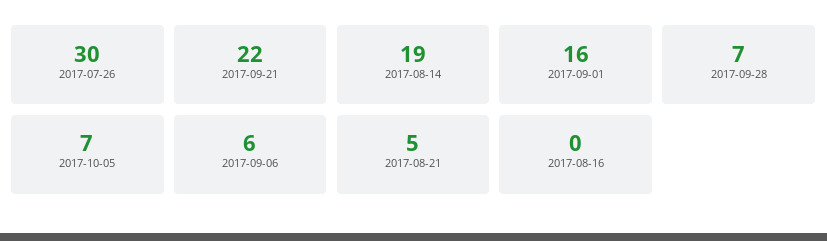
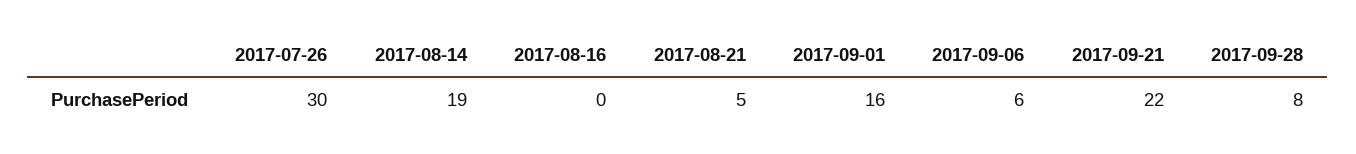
2017-09-28: 7 -> 8
2017-10-05: 7 -> none

